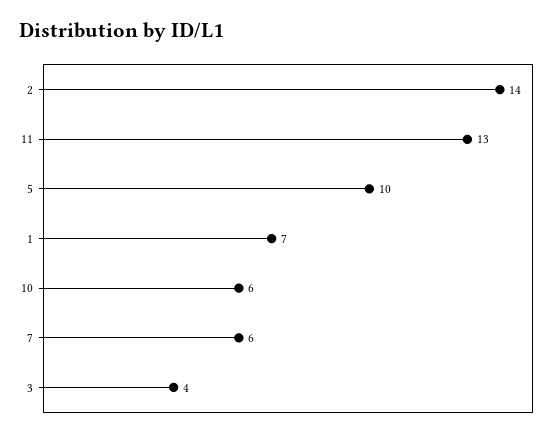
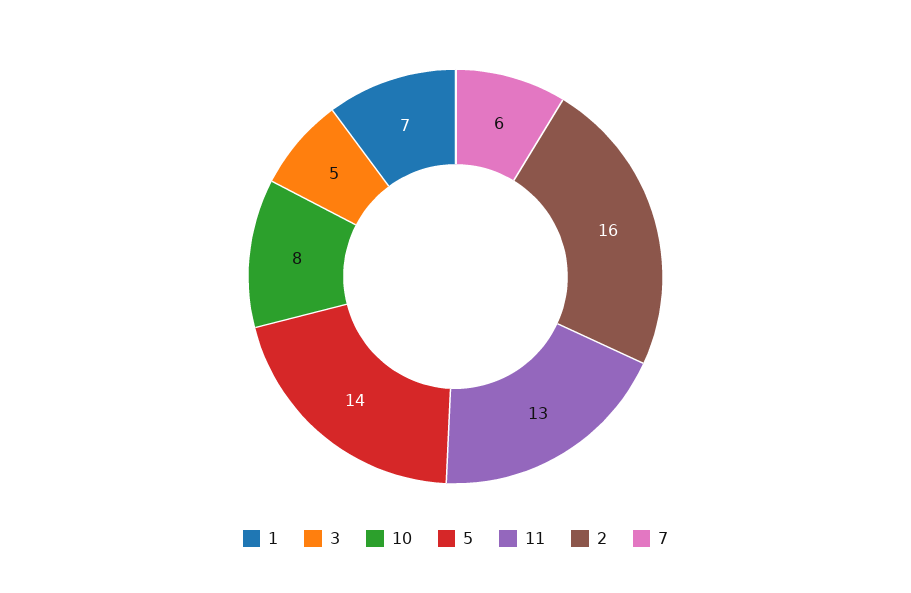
2: 14 -> 16
5: 10 -> 14
10: 6 -> 8
3: 4 -> 5

